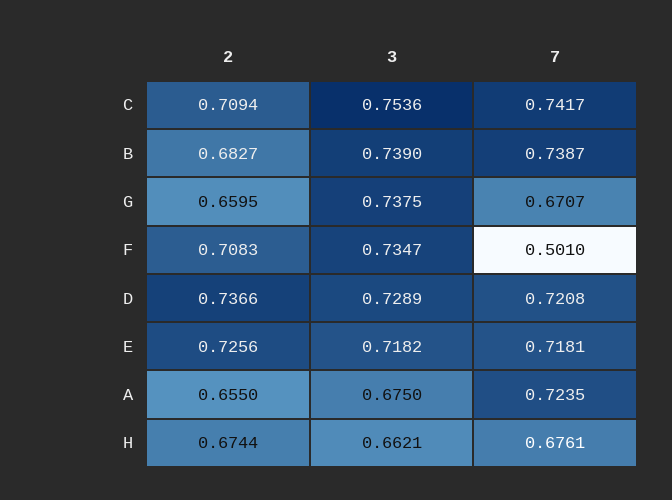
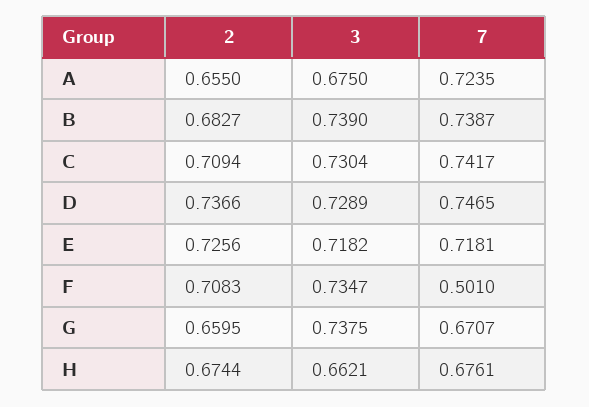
3, C: 0.7536 -> 0.7304
7, D: 0.7208 -> 0.7465

